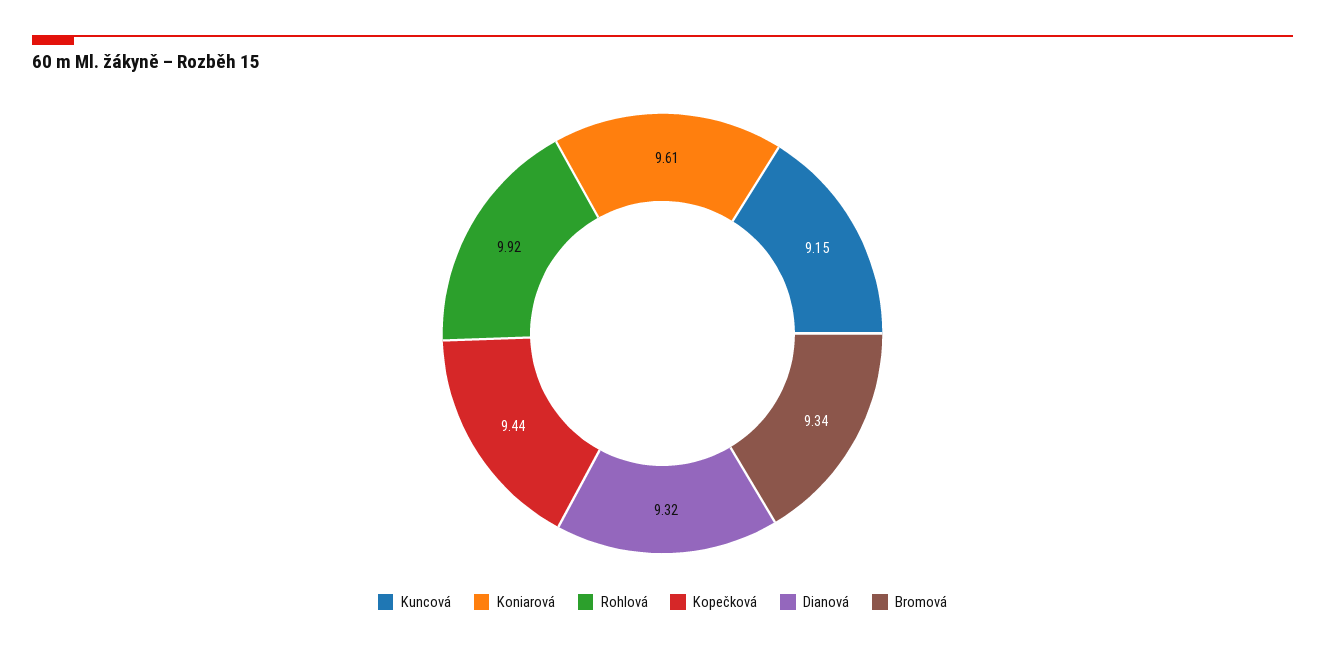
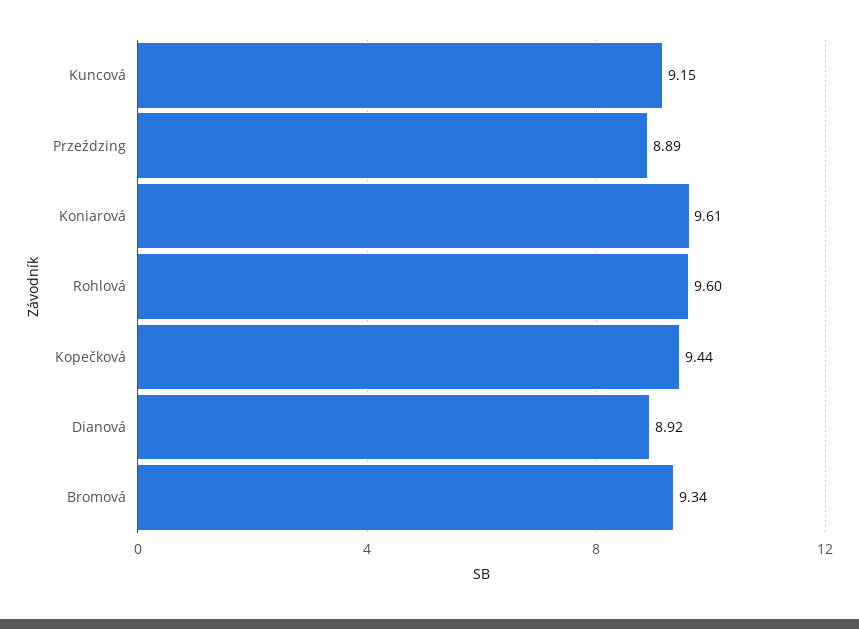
Rohlová: 9.92 -> 9.6
Dianová: 9.32 -> 8.92
Przeździng: none -> 8.89

